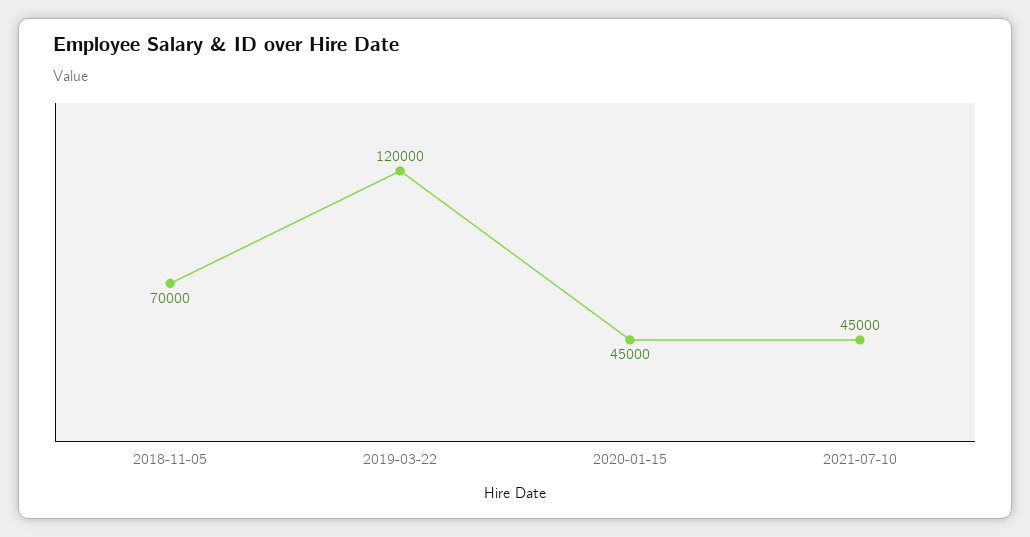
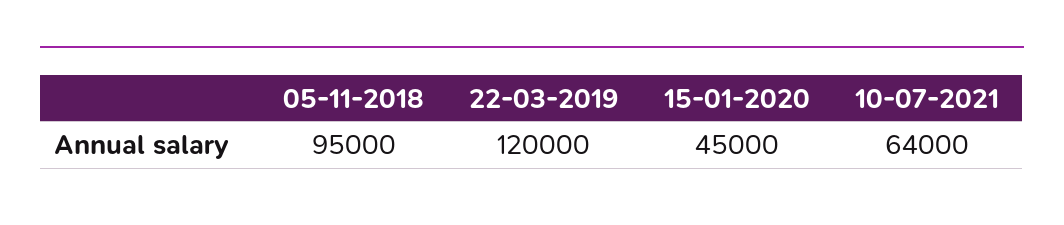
2018-11-05: 70000 -> 95000
2021-07-10: 45000 -> 64000

